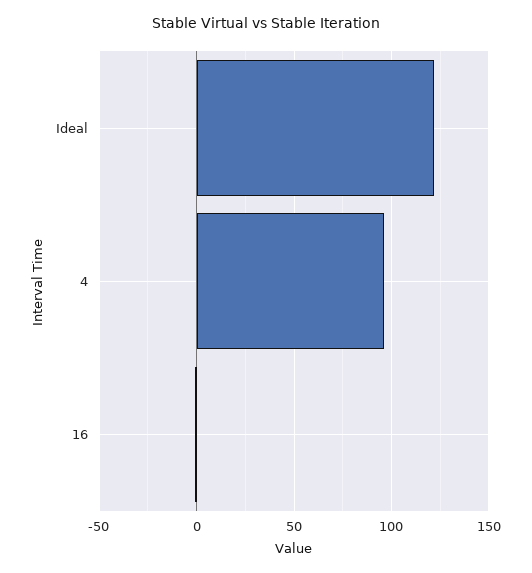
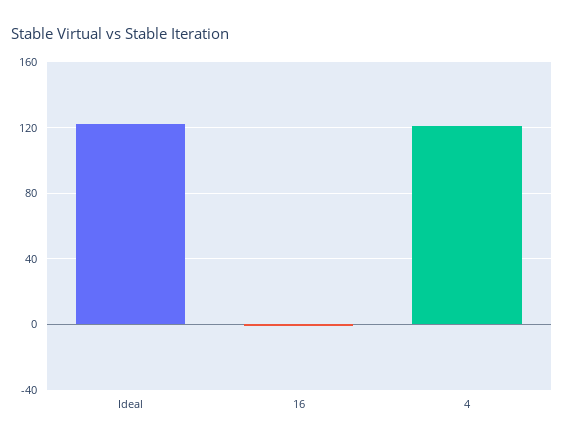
4: 95 -> 120

